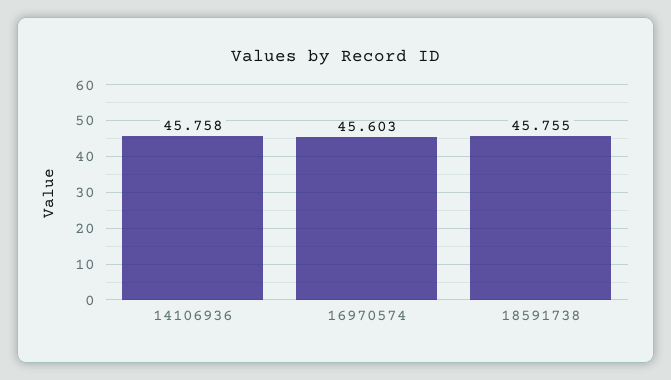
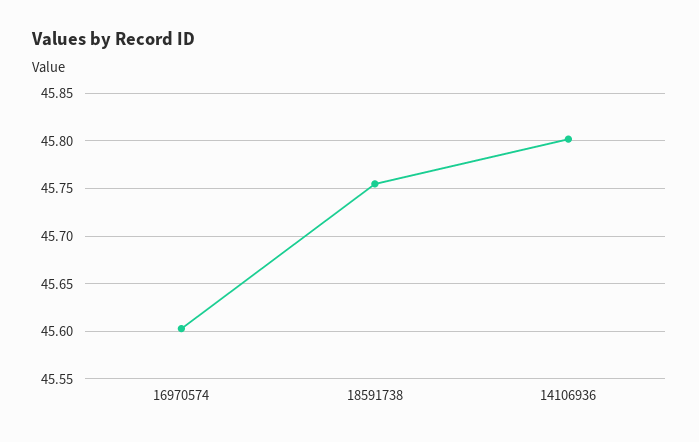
14106936: 45.758 -> 45.8

